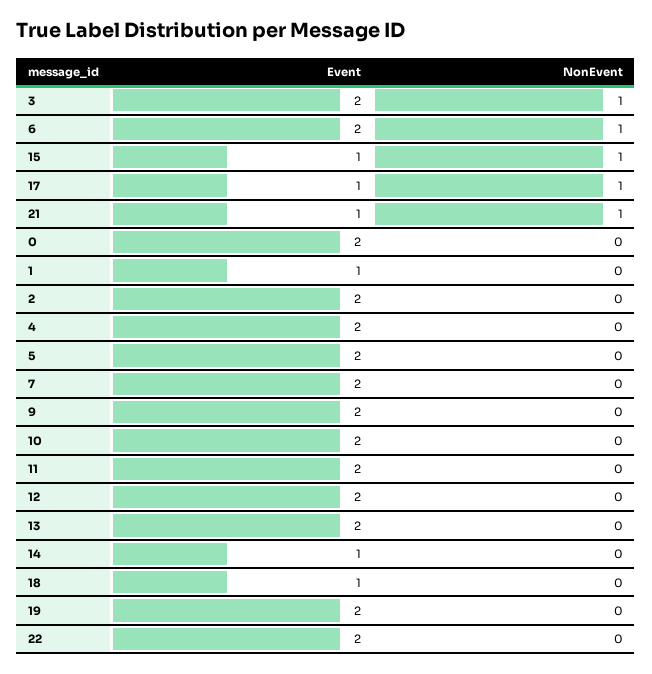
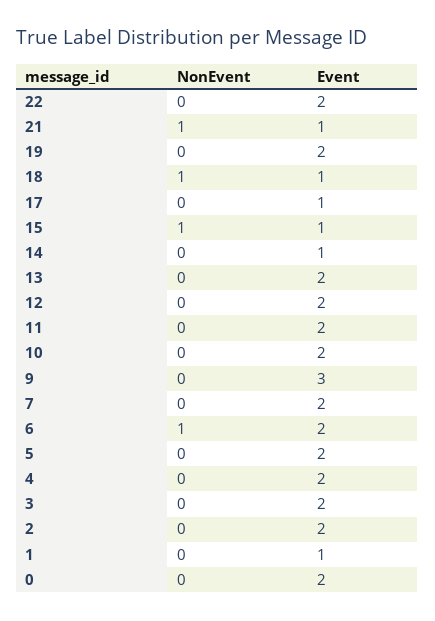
NonEvent, 3: 1 -> 0
NonEvent, 17: 1 -> 0
Event, 9: 2 -> 3
NonEvent, 18: 0 -> 1

